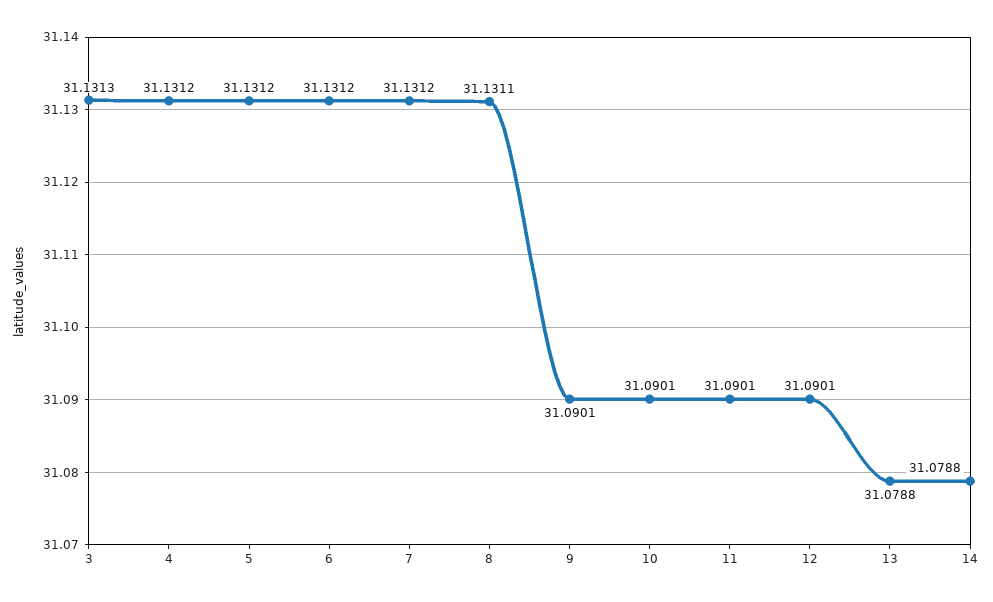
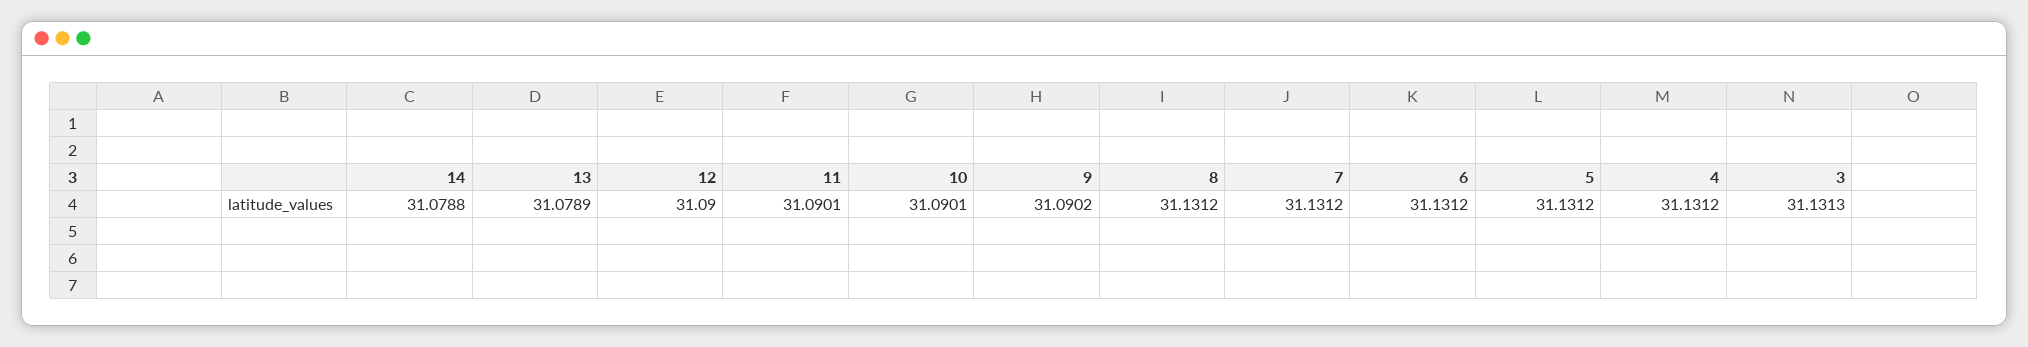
8: 31.1311 -> 31.1312
9: 31.0901 -> 31.0902
12: 31.0901 -> 31.09
13: 31.0788 -> 31.0789

